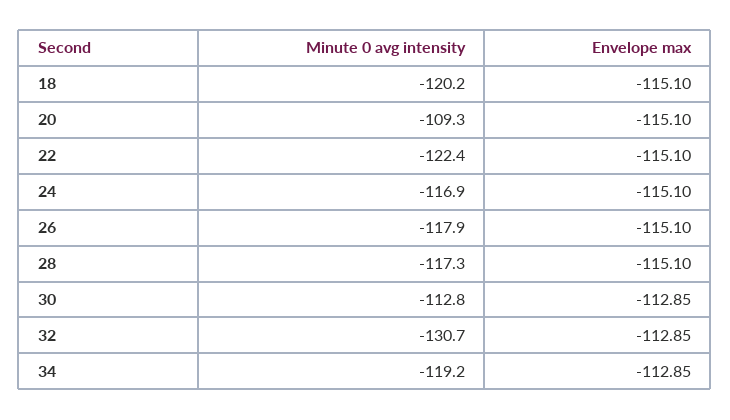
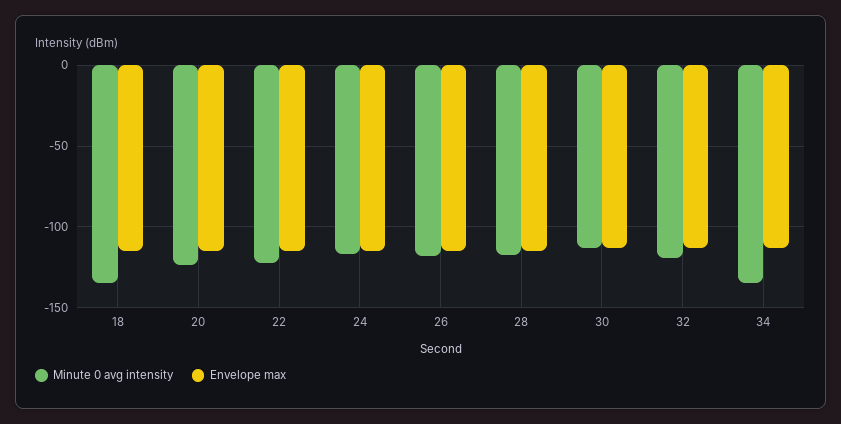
Minute 0 avg intensity, 18: -120.2 -> -135
Minute 0 avg intensity, 20: -109.3 -> -125
Minute 0 avg intensity, 32: -130.7 -> -120
Minute 0 avg intensity, 34: -119.2 -> -135

